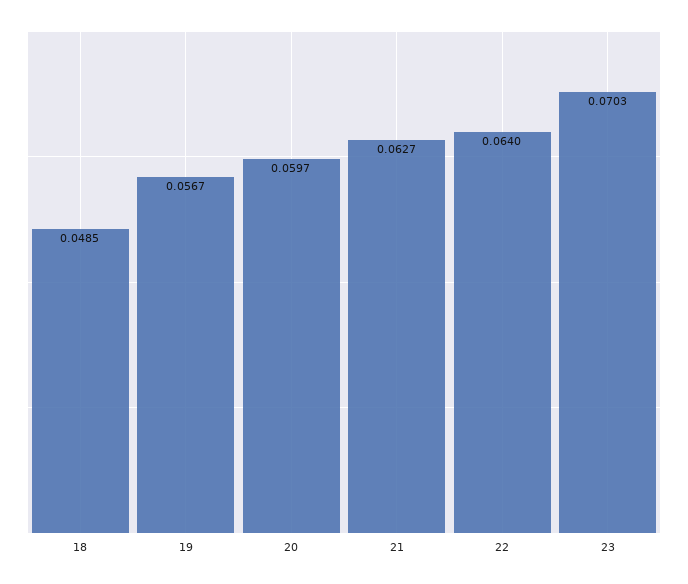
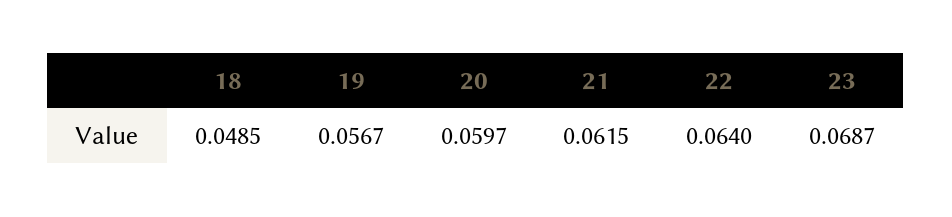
21: 0.0627 -> 0.0615
23: 0.0703 -> 0.0687

